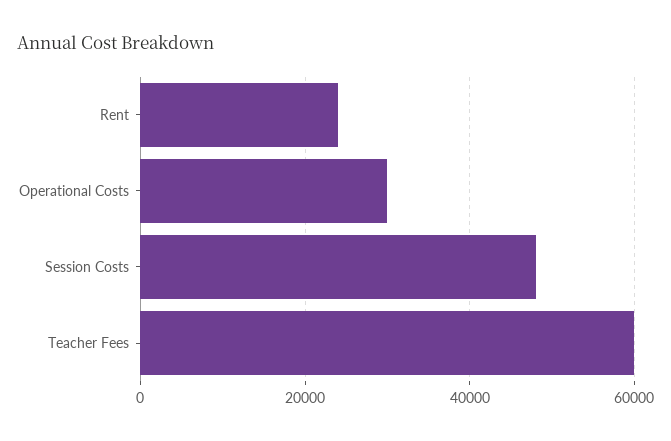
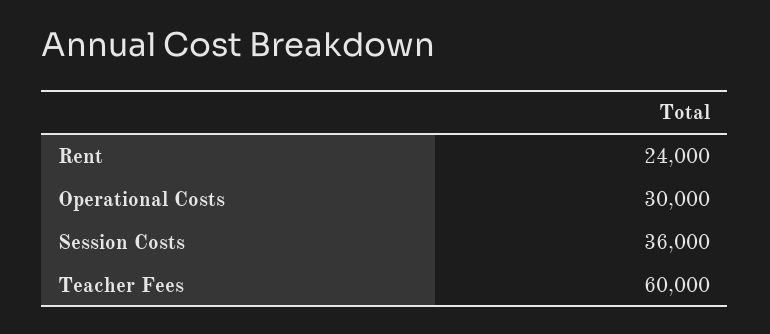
Session Costs: 48000 -> 36000

